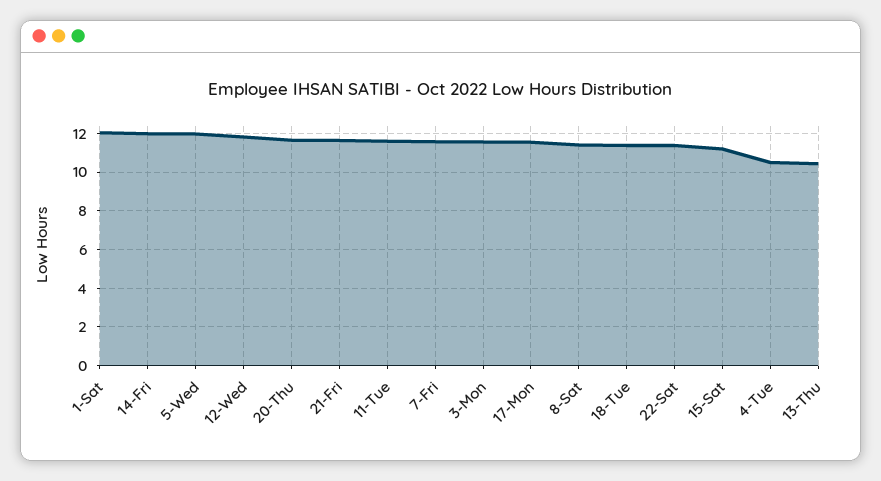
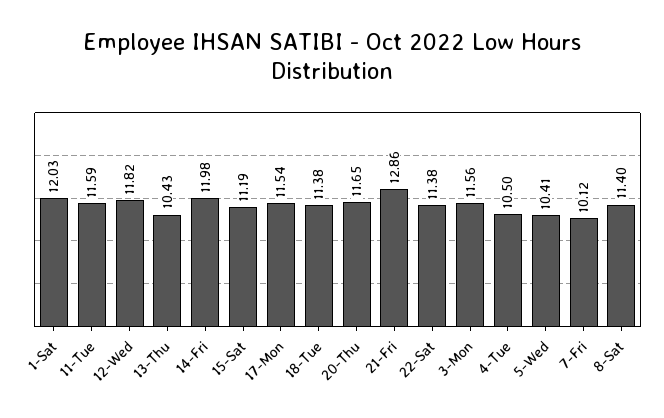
5-Wed: 12 -> 10.41
21-Fri: 11.5 -> 12.86
7-Fri: 11.5 -> 10.12

